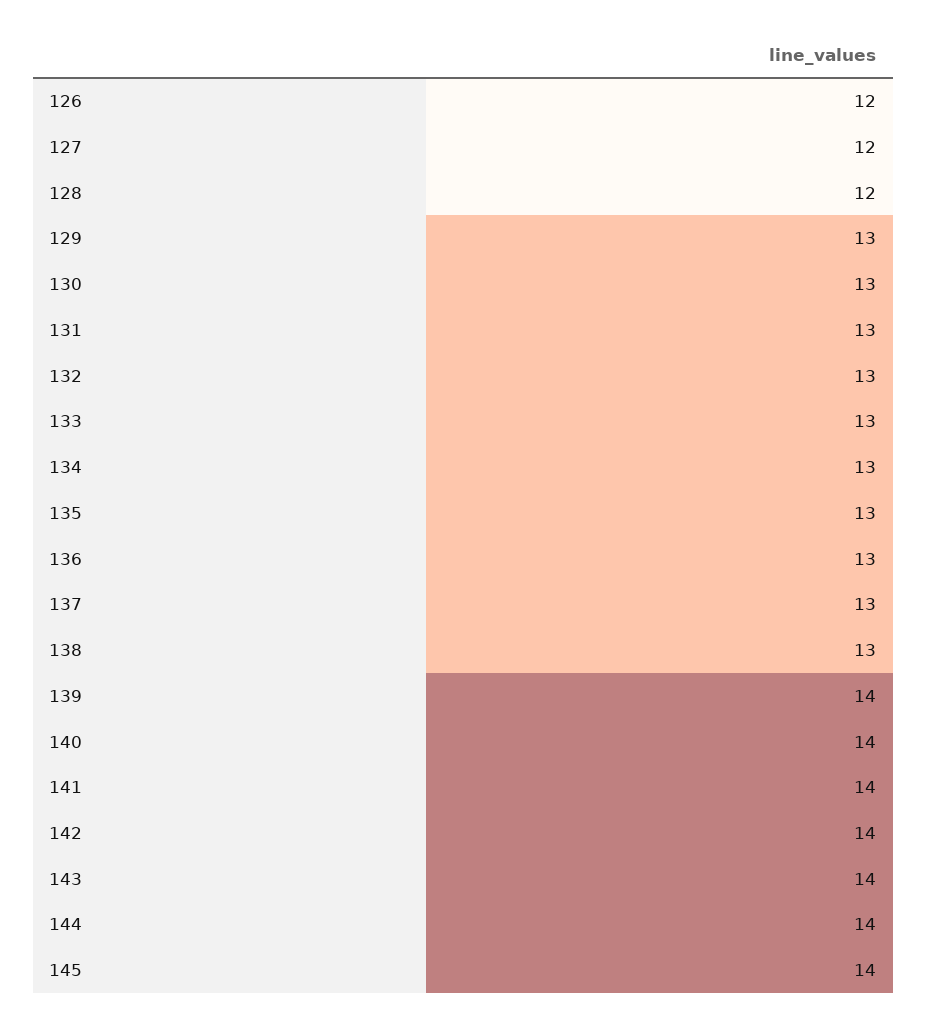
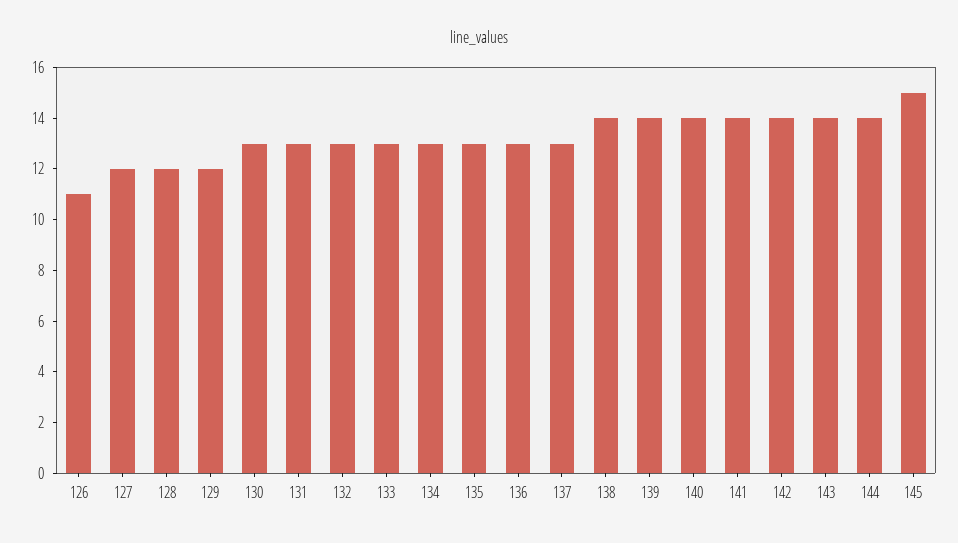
126: 12 -> 11
129: 13 -> 12
138: 13 -> 14
145: 14 -> 15

